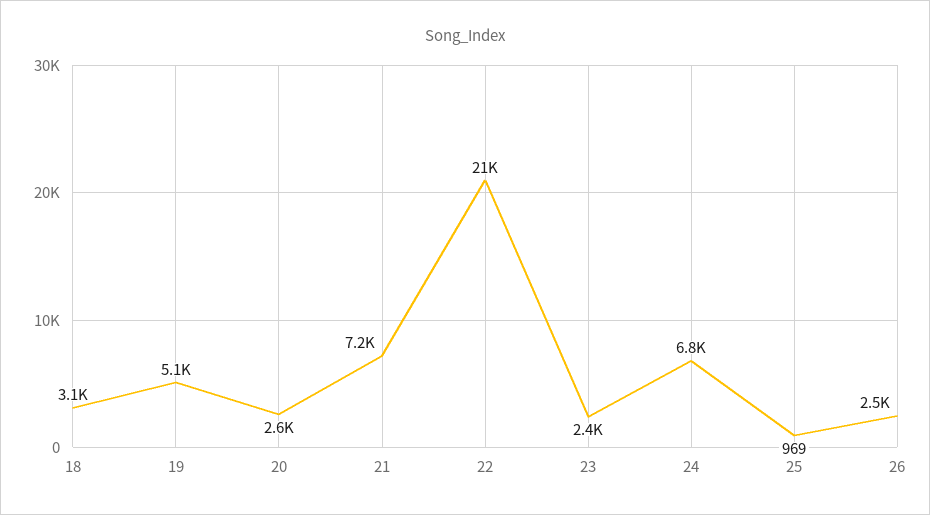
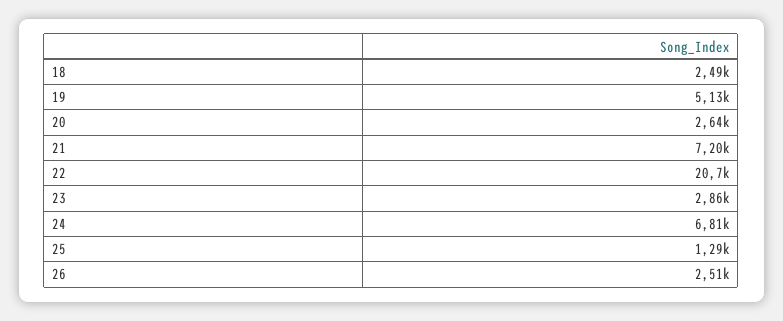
18: 3100 -> 2490
23: 2400 -> 2860
25: 969 -> 1290

